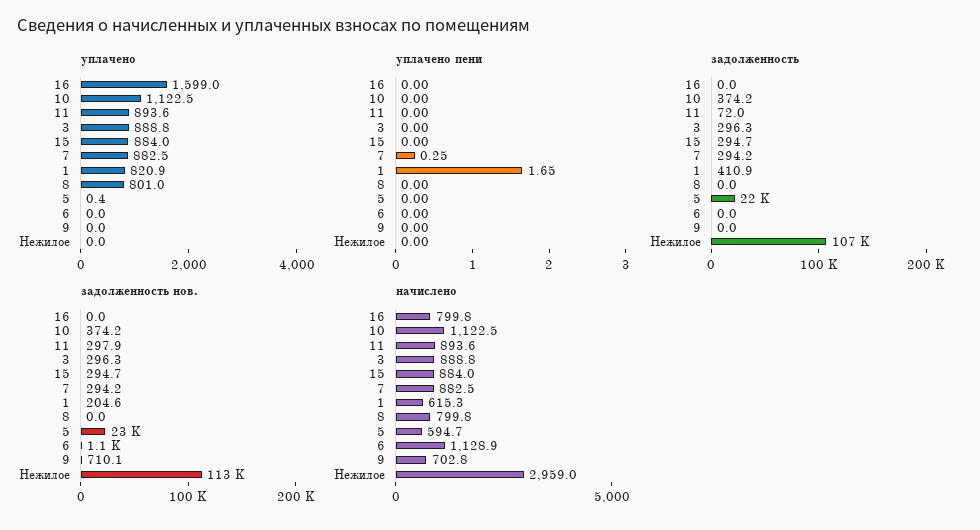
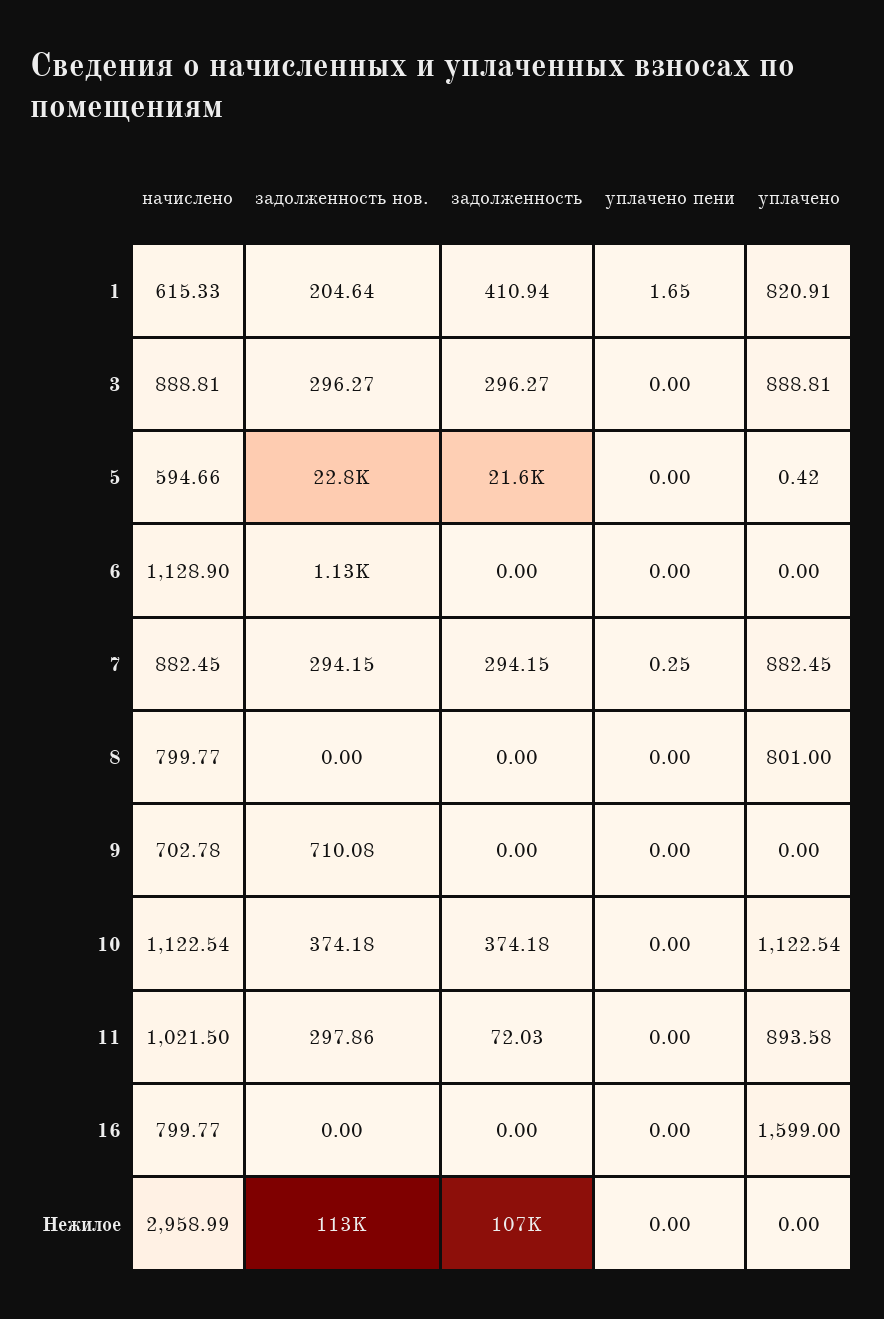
уплачено, 15: 884 -> none
уплачено пени, 15: 0 -> none
задолженность, 15: 294.7 -> none
задолженность нов., 15: 294.7 -> none
начислено, 11: 893.6 -> 1021.5
начислено, 15: 884 -> none

